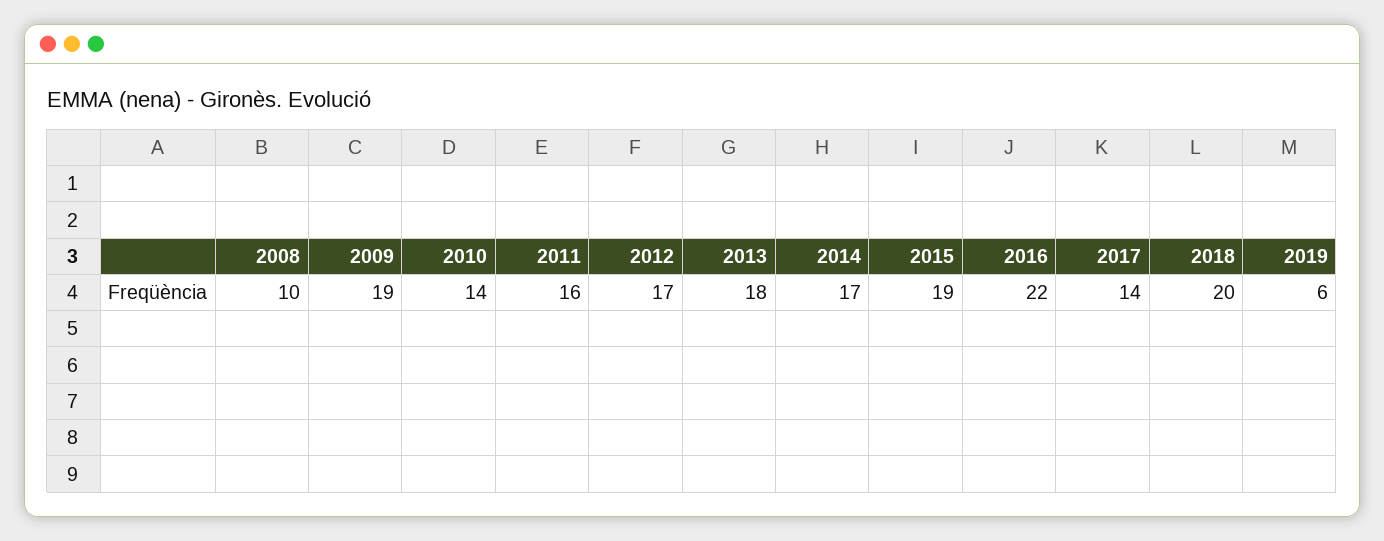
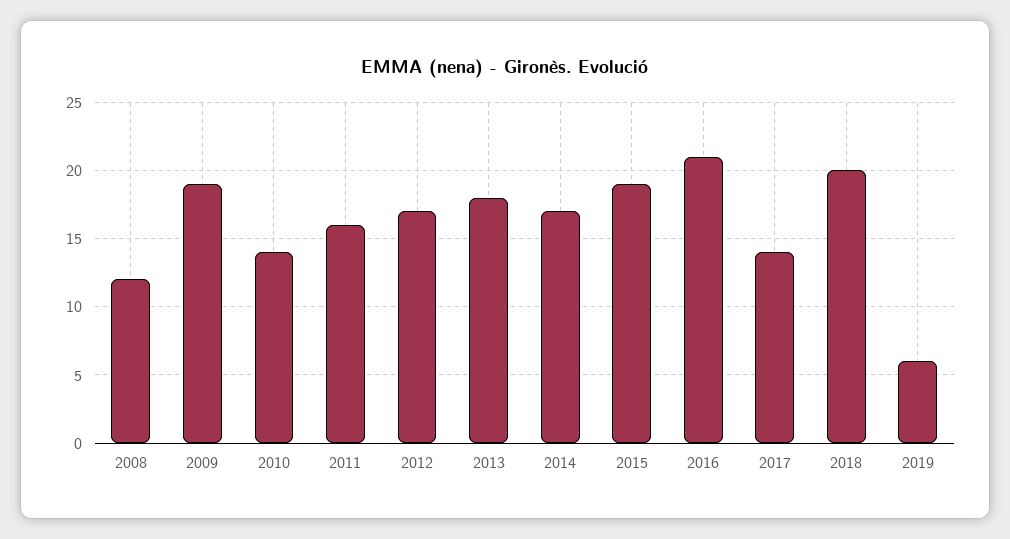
2008: 10 -> 12
2016: 22 -> 21

